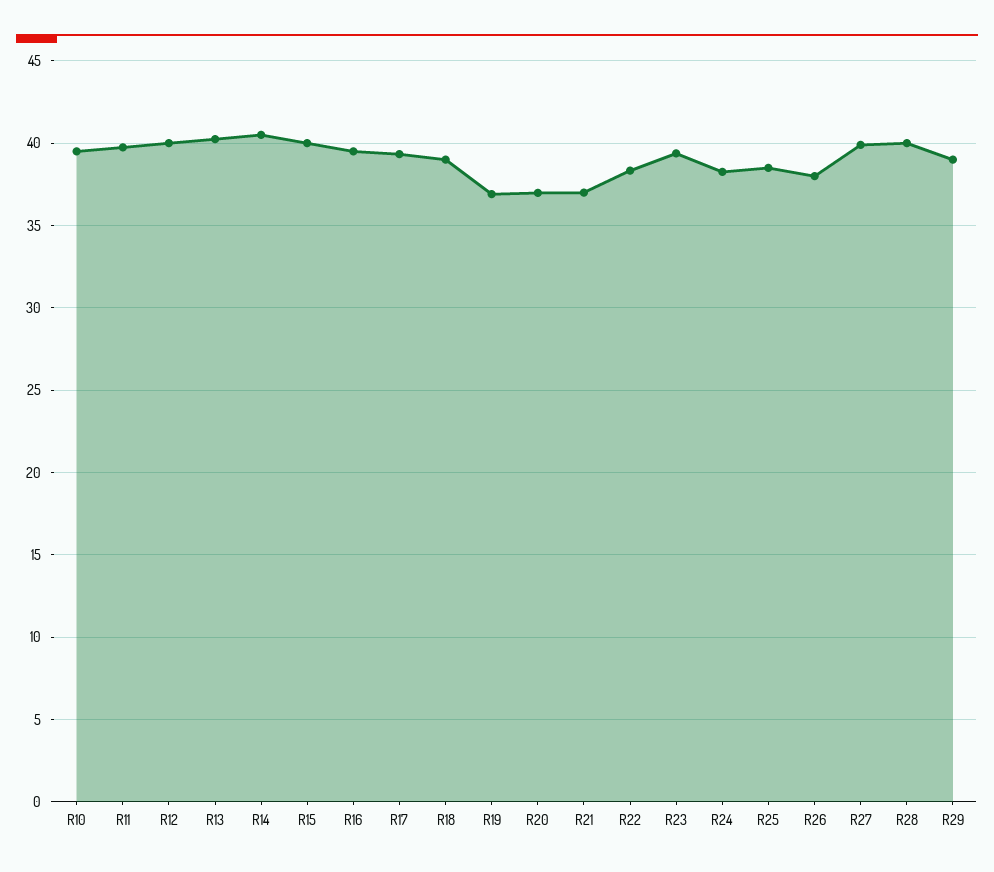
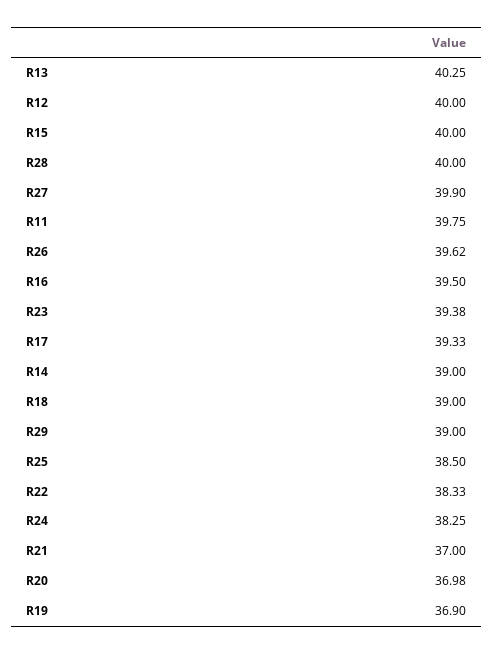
R10: 39.5 -> none
R14: 40.5 -> 39
R26: 38 -> 39.62

